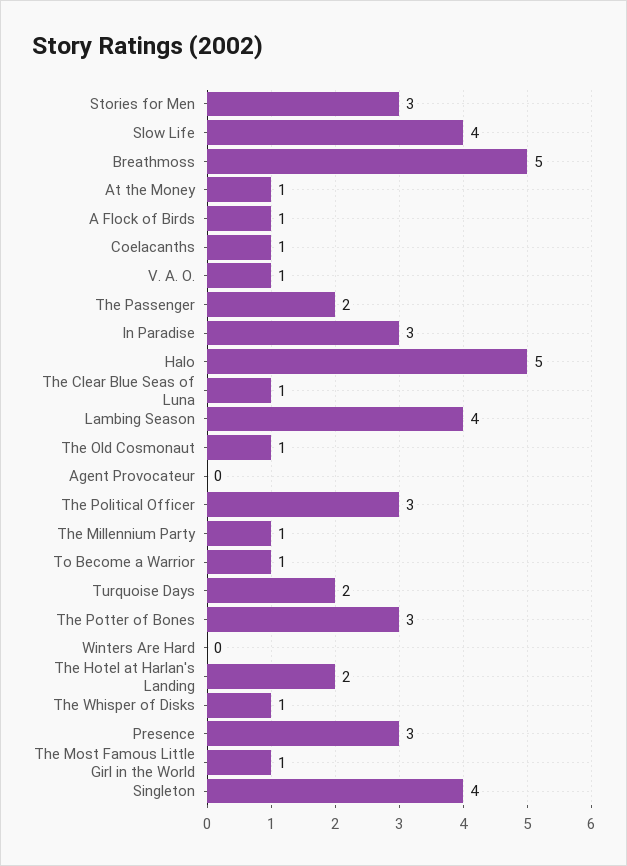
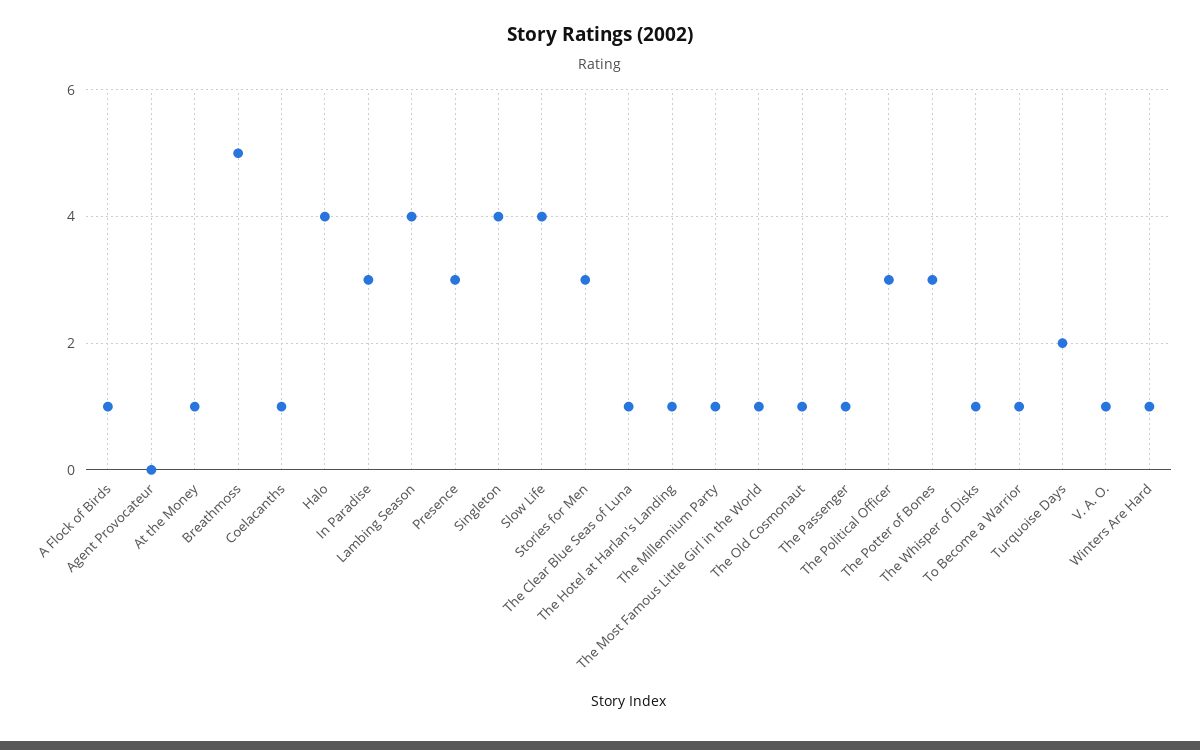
The Passenger: 2 -> 1
Halo: 5 -> 4
Winters Are Hard: 0 -> 1
The Hotel at Harlan's Landing: 2 -> 1

